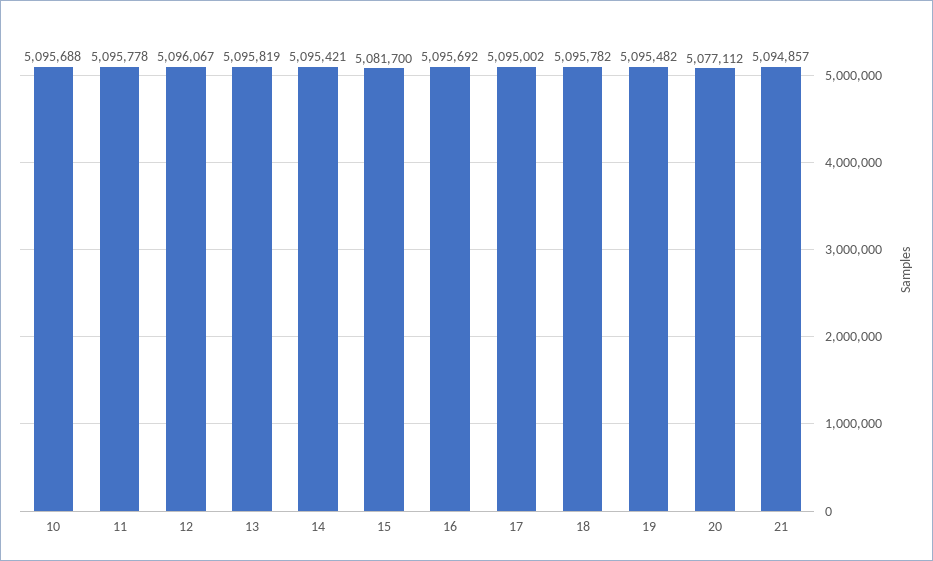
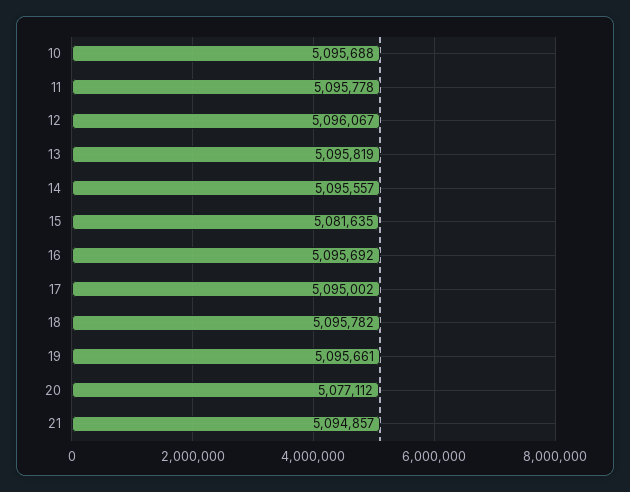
14: 5095421 -> 5095557
15: 5081700 -> 5081635
19: 5095482 -> 5095661

